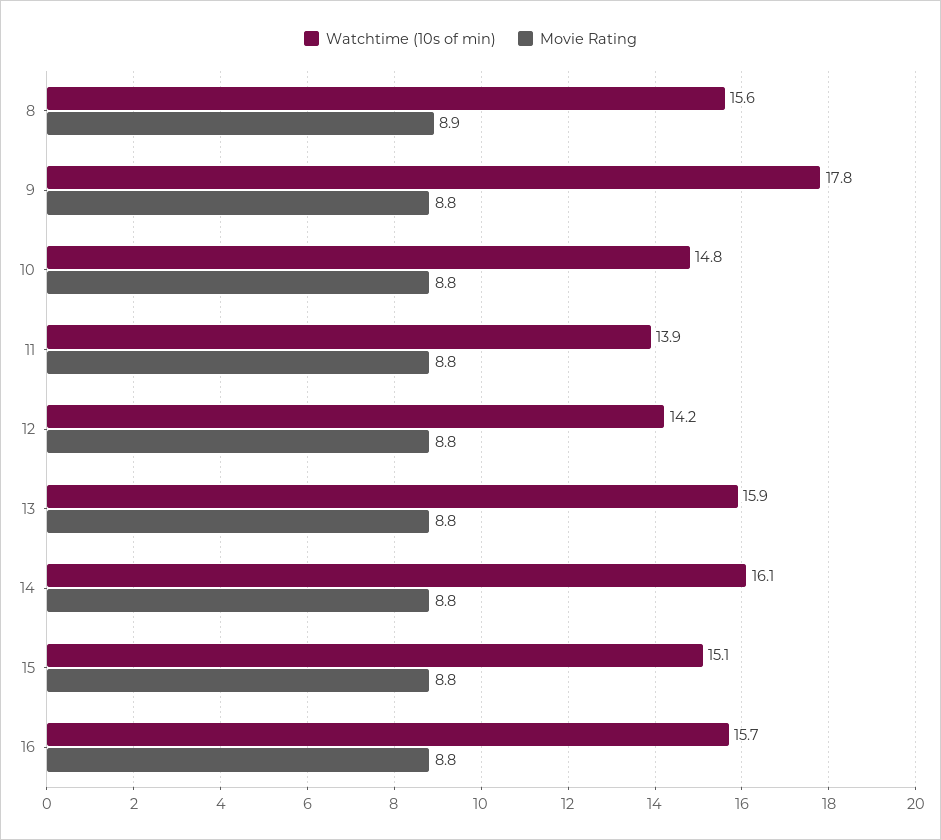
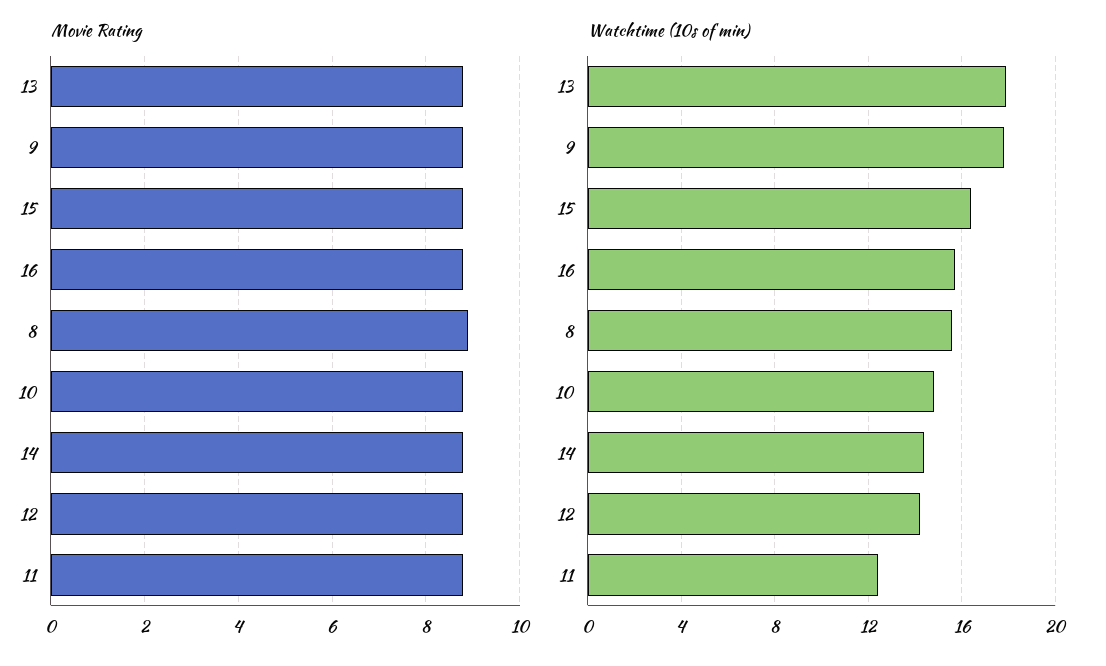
Watchtime (10s of min), 11: 13.9 -> 12.5
Watchtime (10s of min), 13: 15.9 -> 18
Watchtime (10s of min), 14: 16.1 -> 14.5
Watchtime (10s of min), 15: 15.1 -> 16.5

